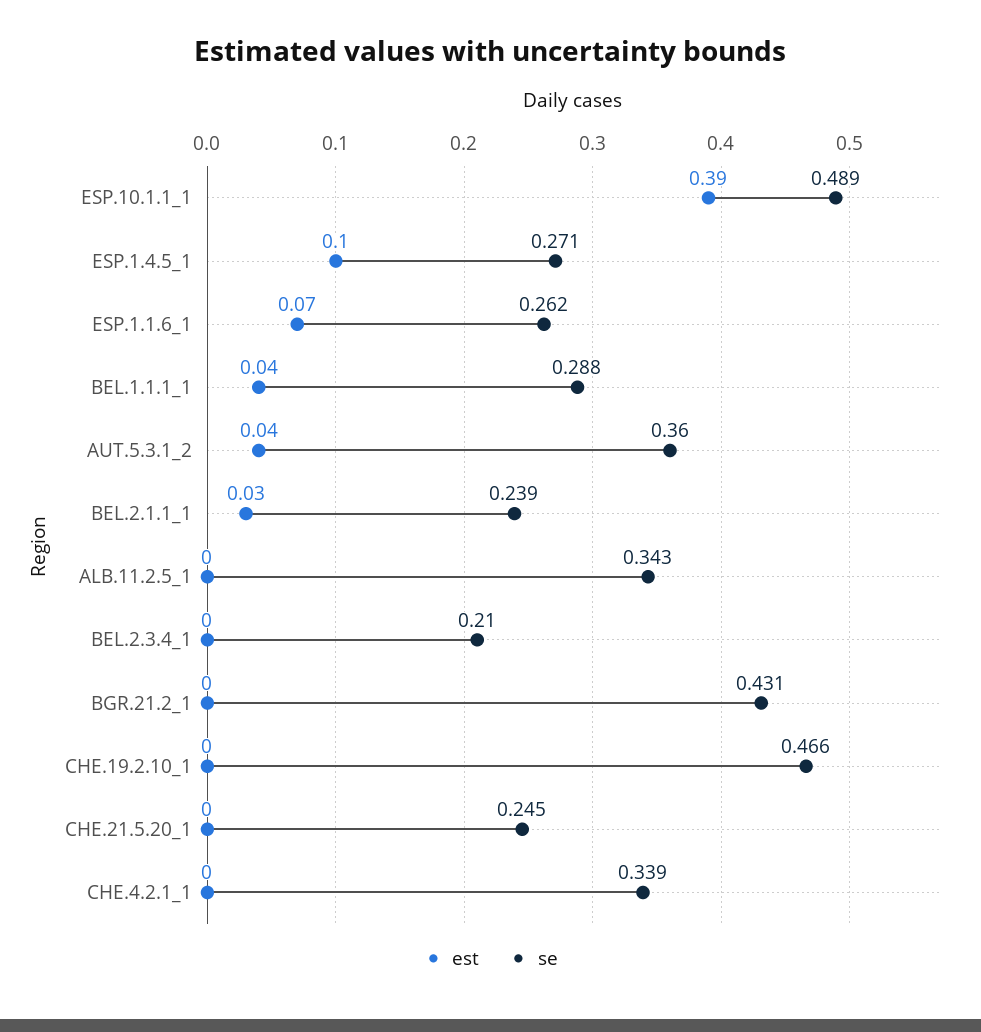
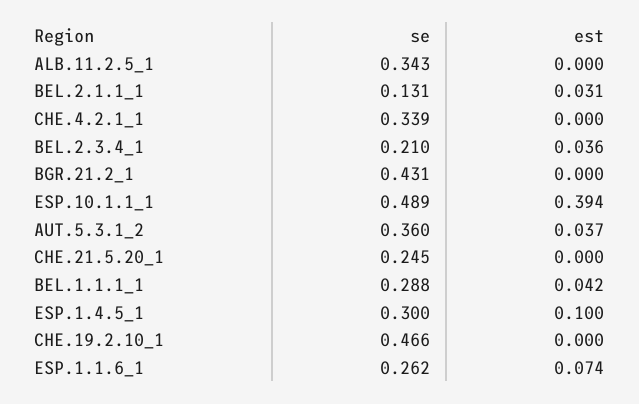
se, ESP.1.4.5_1: 0.271 -> 0.3
se, BEL.2.1.1_1: 0.239 -> 0.131
est, BEL.2.3.4_1: 0 -> 0.036

